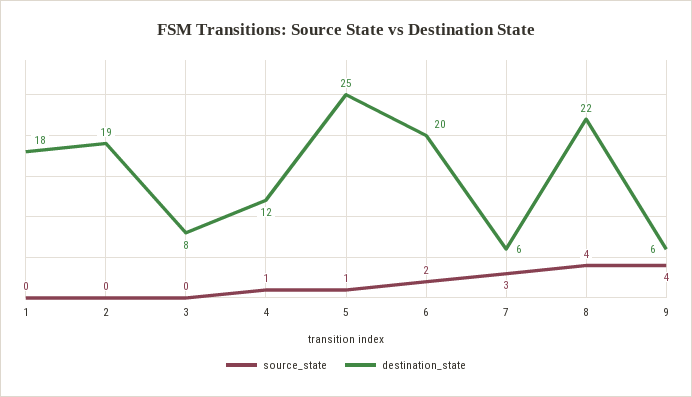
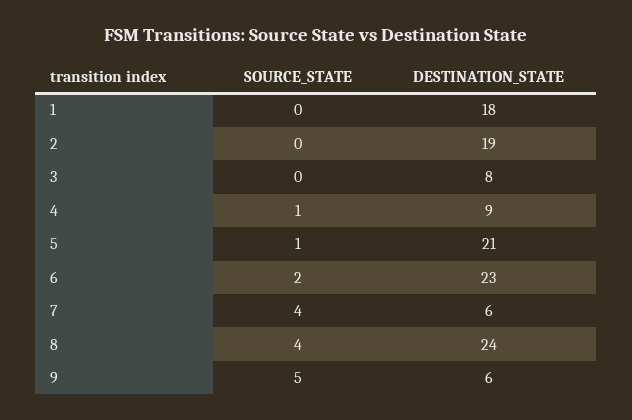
destination_state, 4: 12 -> 9
destination_state, 5: 25 -> 21
destination_state, 6: 20 -> 23
source_state, 7: 3 -> 4
destination_state, 8: 22 -> 24
source_state, 9: 4 -> 5

